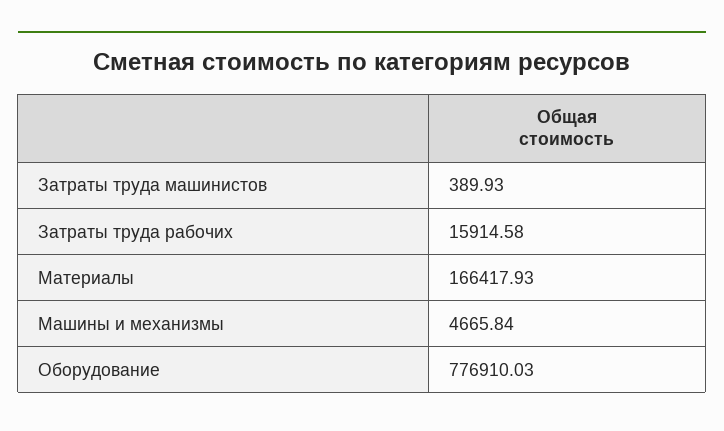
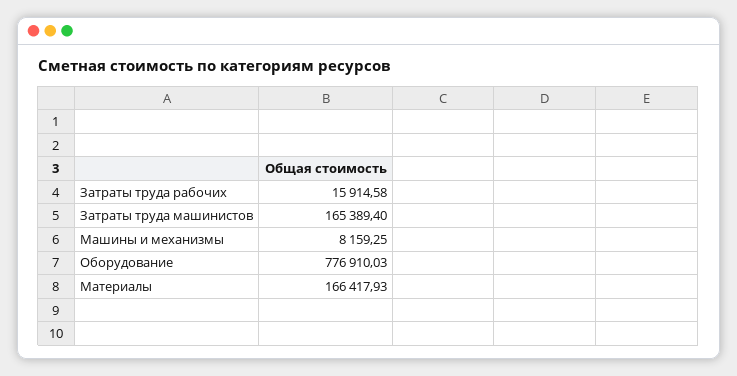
Затраты труда машинистов: 389.93 -> 165389.4
Машины и механизмы: 4665.84 -> 8159.25

